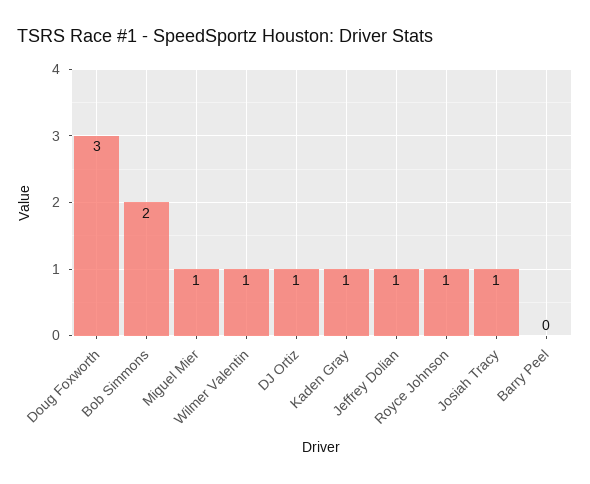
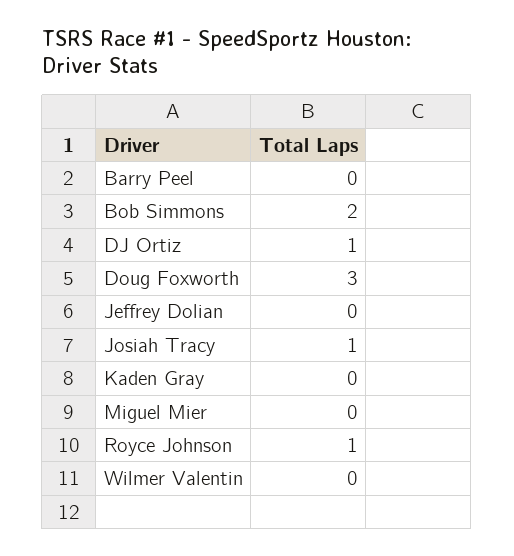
Miguel Mier: 1 -> 0
Wilmer Valentin: 1 -> 0
Kaden Gray: 1 -> 0
Jeffrey Dolian: 1 -> 0

